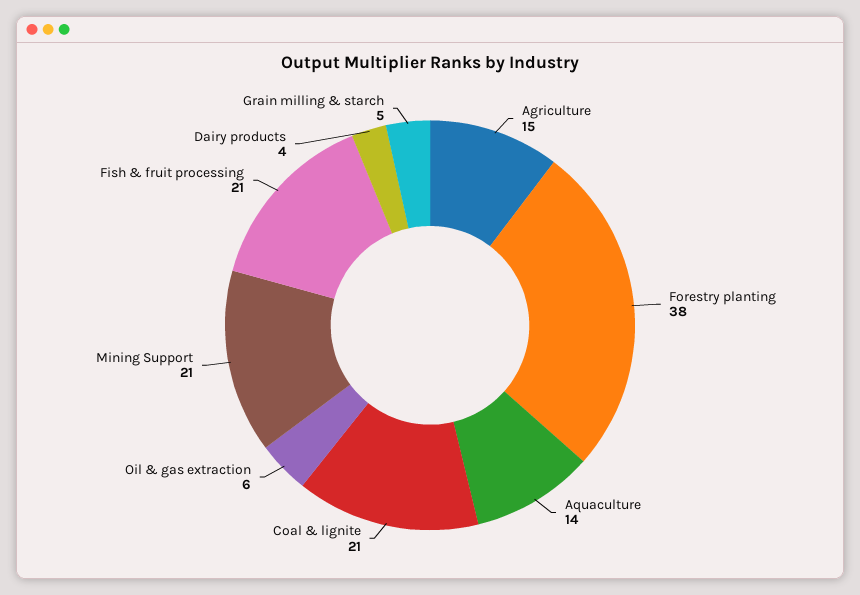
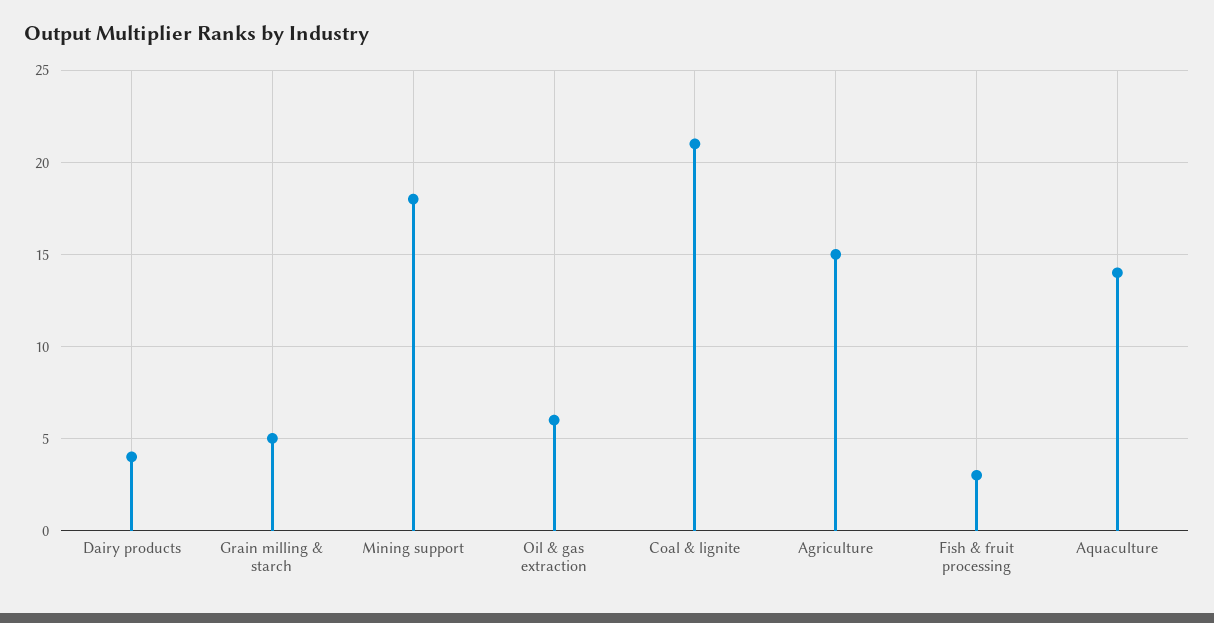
Forestry planting: 38 -> none
Mining Support: 21 -> 18
Fish & fruit processing: 21 -> 3

